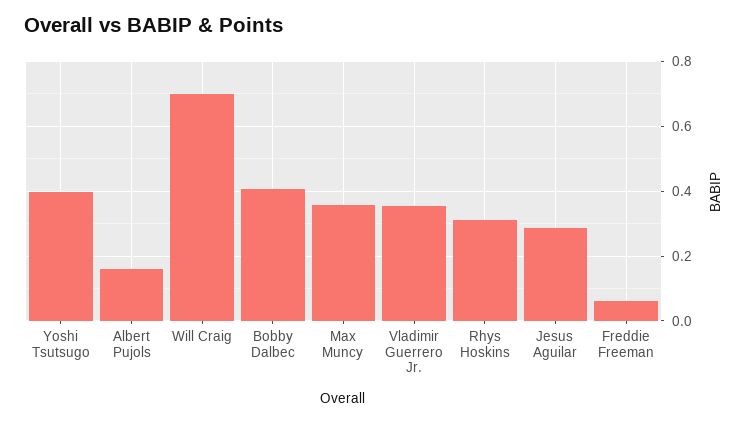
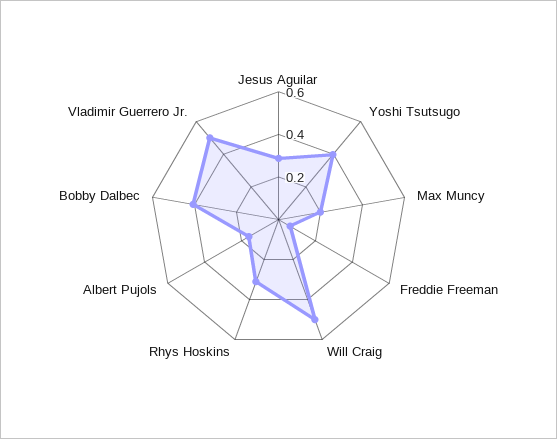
Will Craig: 0.7 -> 0.5
Max Muncy: 0.36 -> 0.2
Vladimir Guerrero Jr.: 0.36 -> 0.5

